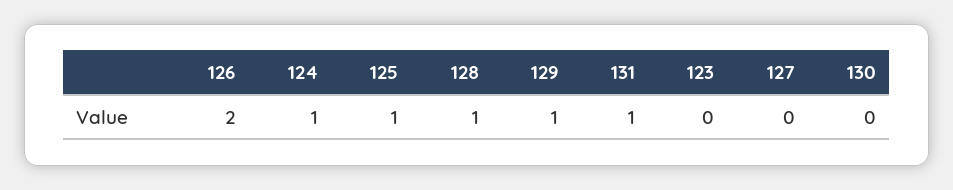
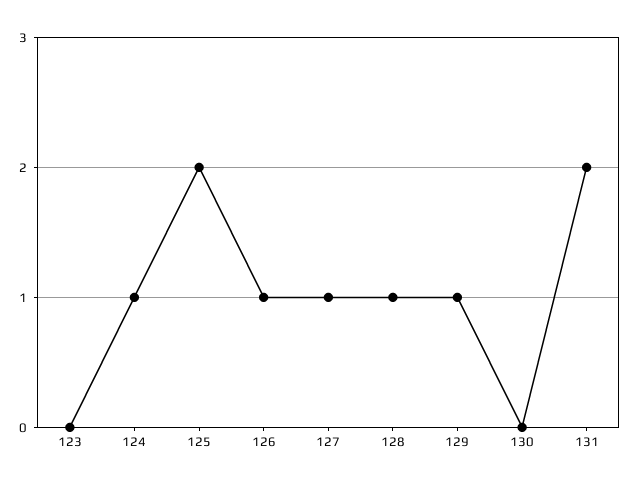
126: 2 -> 1
125: 1 -> 2
131: 1 -> 2
127: 0 -> 1

